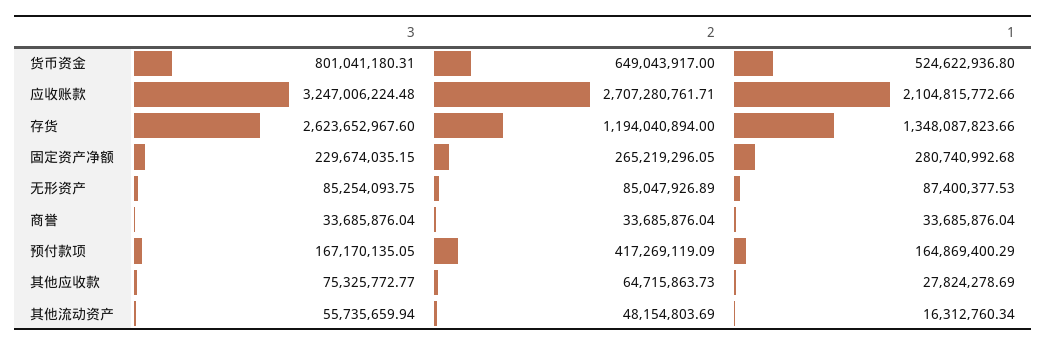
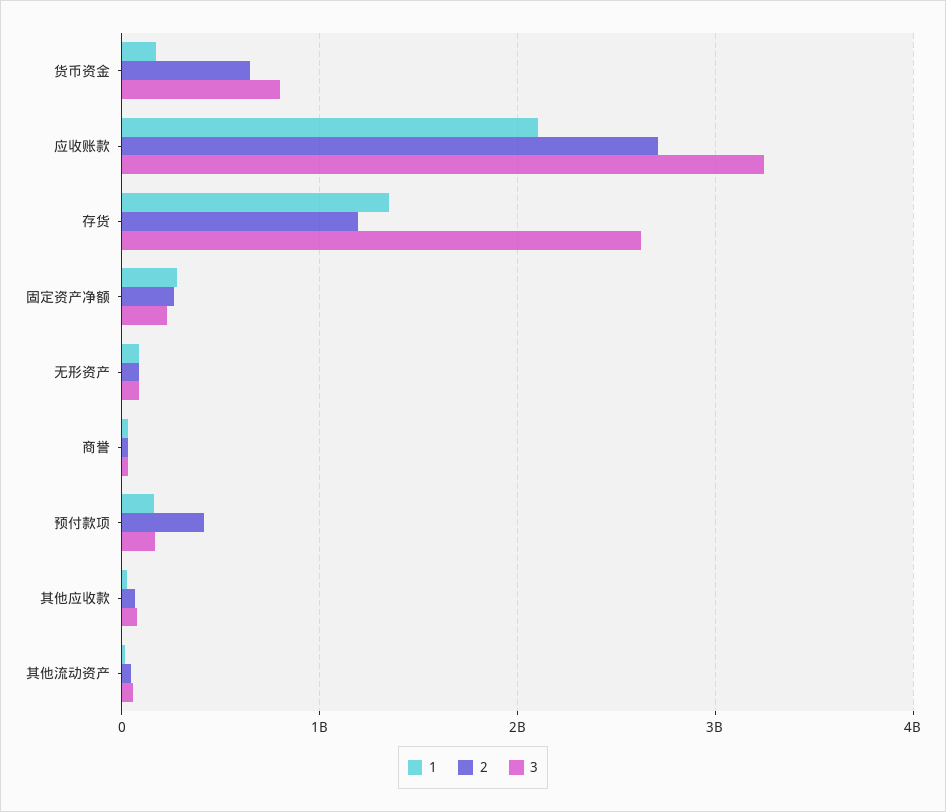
1, 货币资金: 524622936.8 -> 200000000

